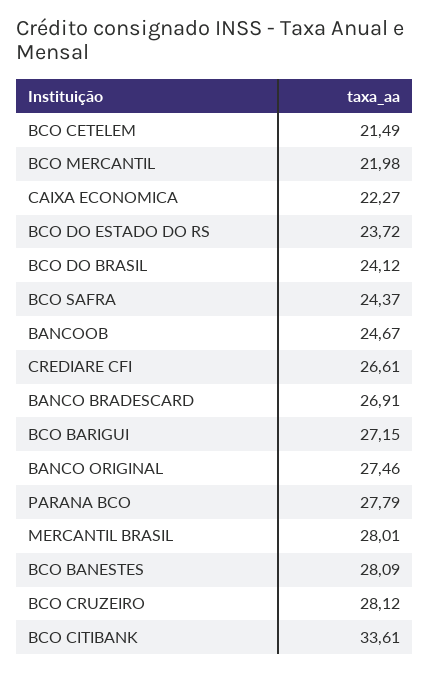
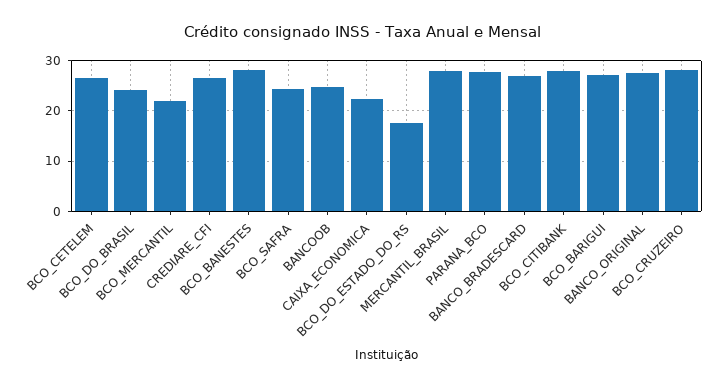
BCO CETELEM: 21.49 -> 26
BCO DO ESTADO DO RS: 23.72 -> 18
BCO CITIBANK: 33.61 -> 28

